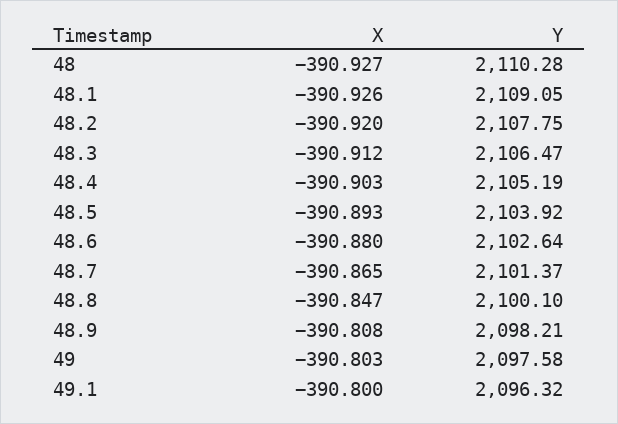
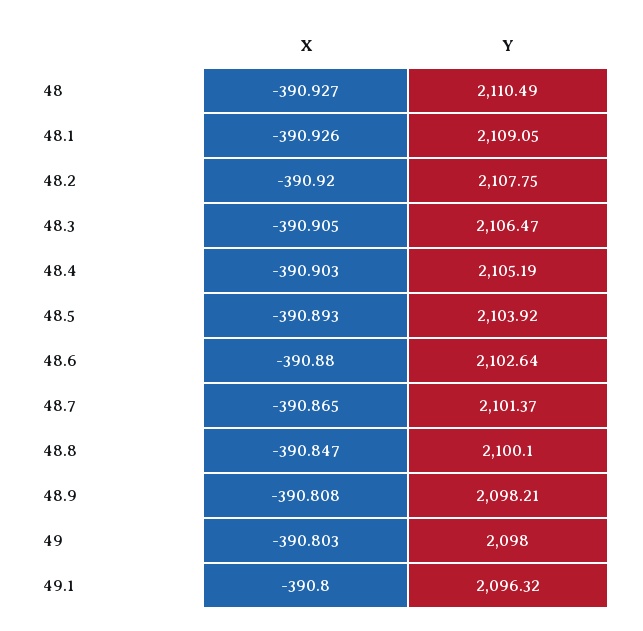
Y, 48: 2110.28 -> 2110.49
X, 48.3: -390.912 -> -390.905
Y, 49: 2097.58 -> 2098

